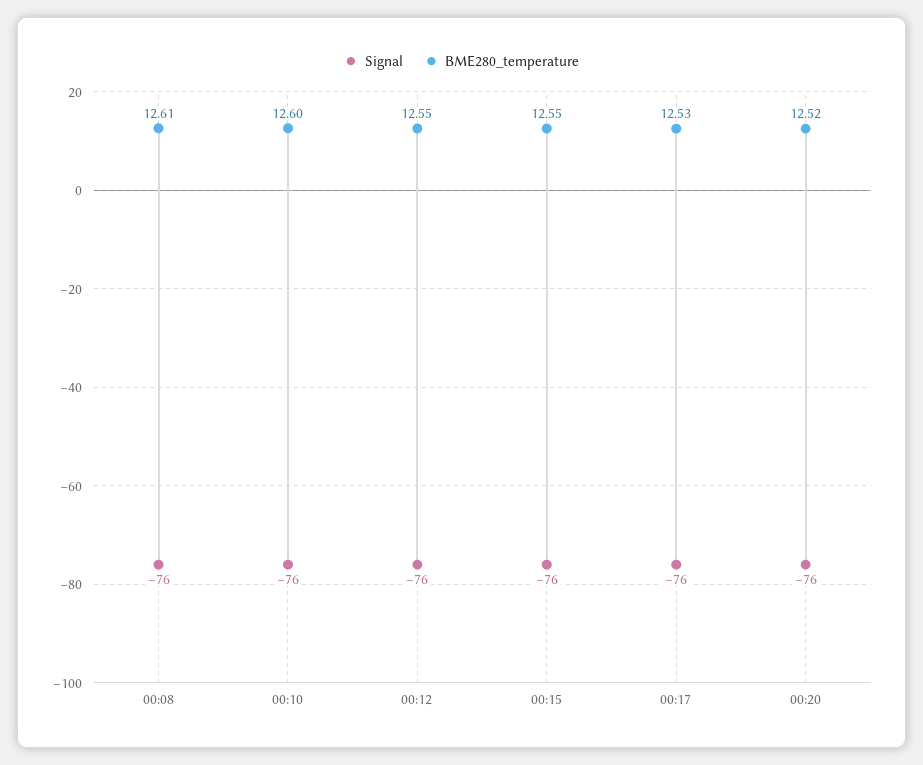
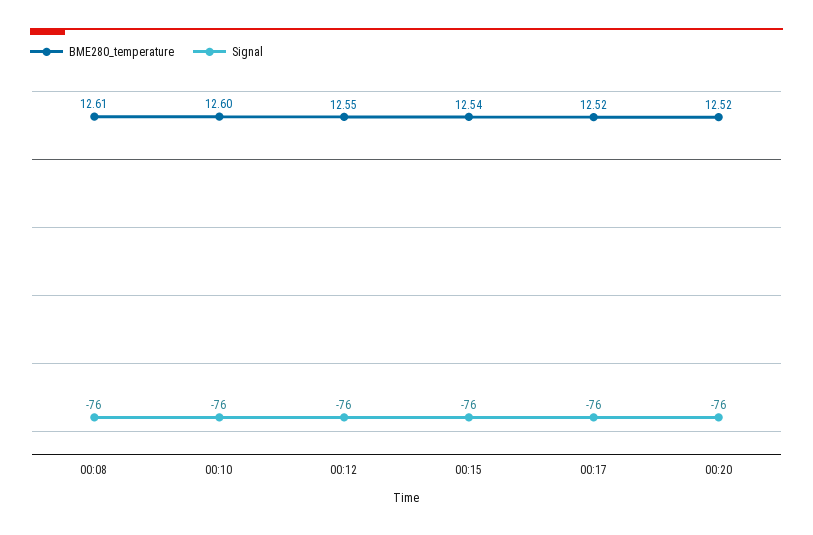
BME280_temperature, 00:15: 12.55 -> 12.54
BME280_temperature, 00:17: 12.53 -> 12.52

